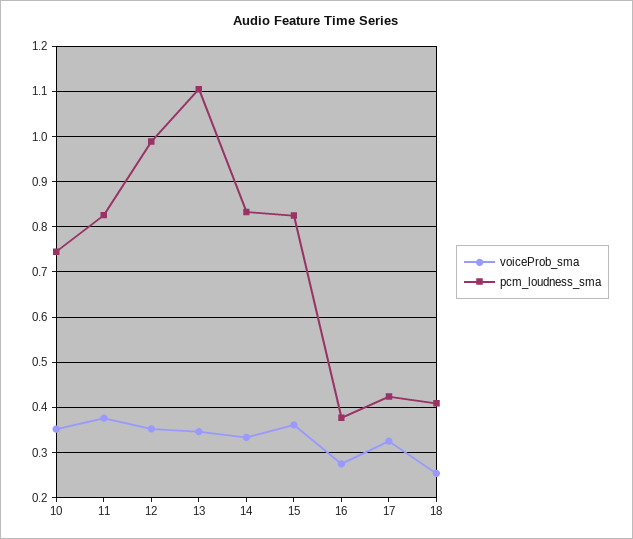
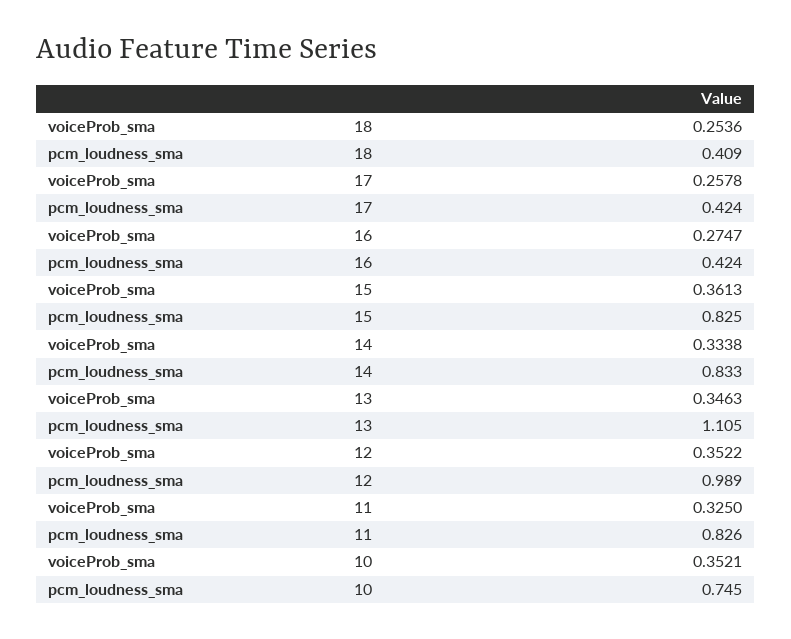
voiceProb_sma, 11: 0.38 -> 0.325
pcm_loudness_sma, 16: 0.38 -> 0.424
voiceProb_sma, 17: 0.32 -> 0.2578

